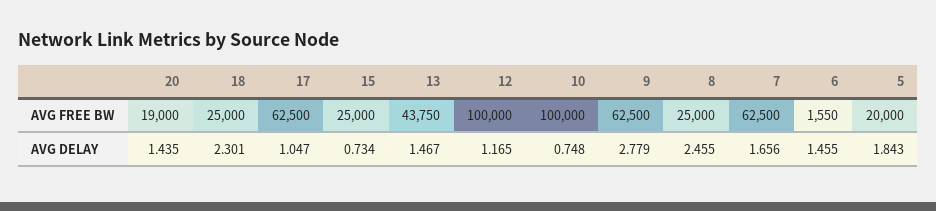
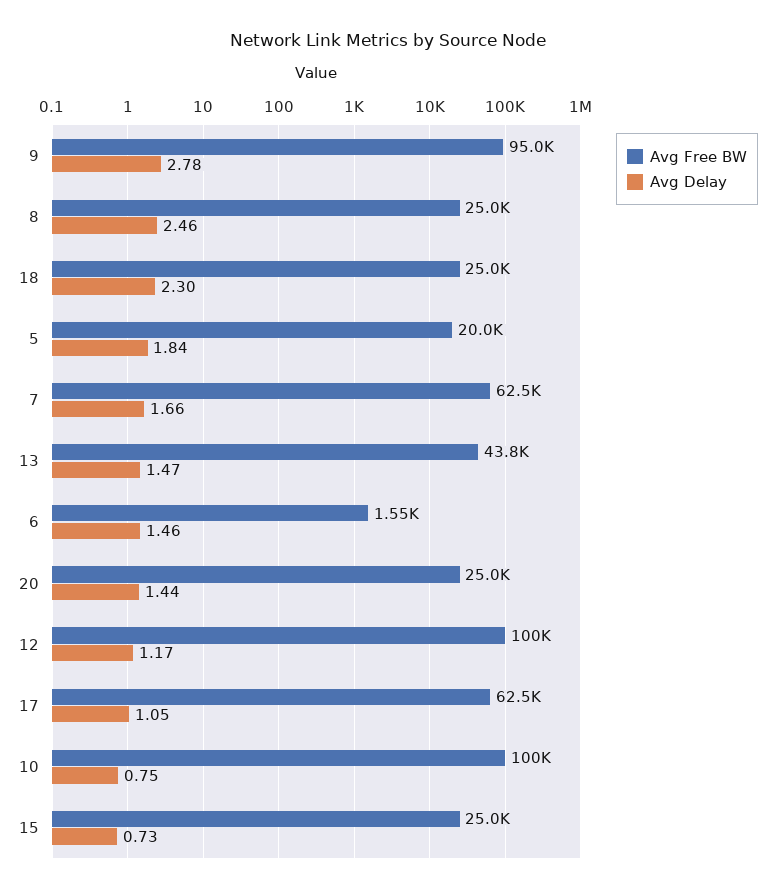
AVG FREE BW, 20: 19000 -> 25000
AVG FREE BW, 9: 62500 -> 95000

